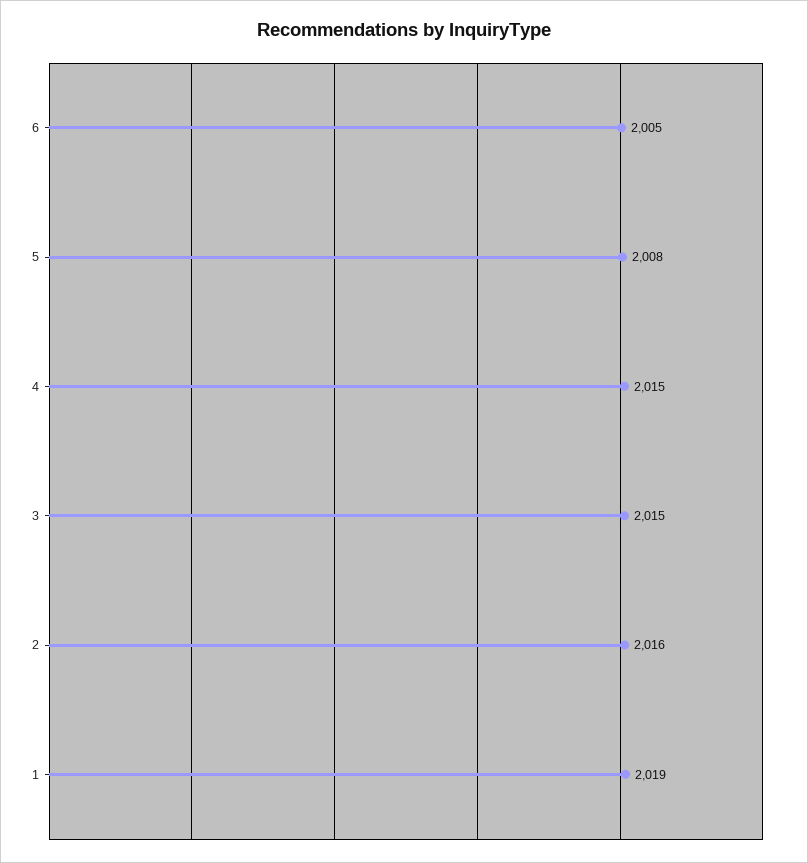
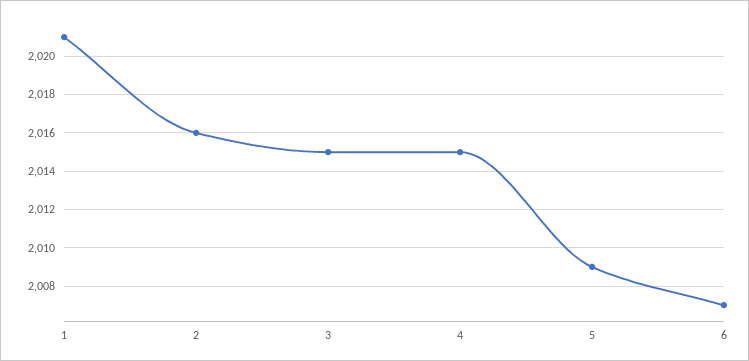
6: 2005 -> 2007
5: 2008 -> 2009
1: 2019 -> 2021

